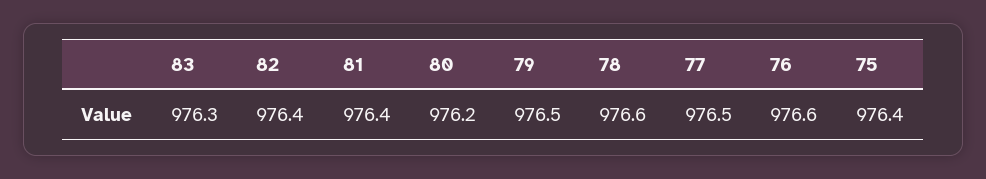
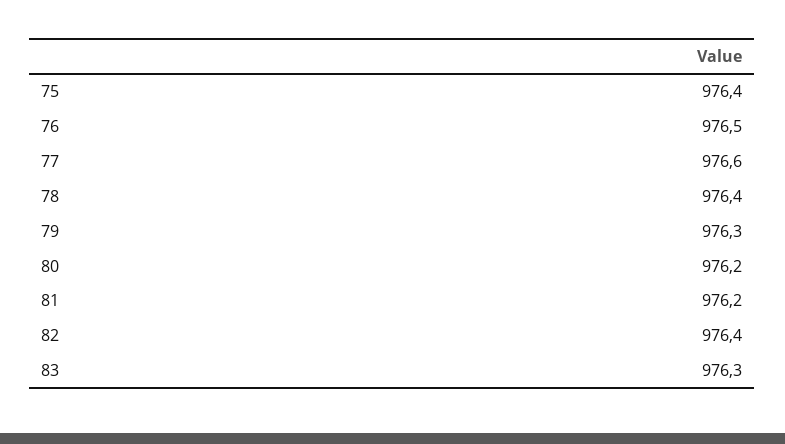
81: 976.4 -> 976.2
79: 976.5 -> 976.3
78: 976.6 -> 976.4
77: 976.5 -> 976.6
76: 976.6 -> 976.5

